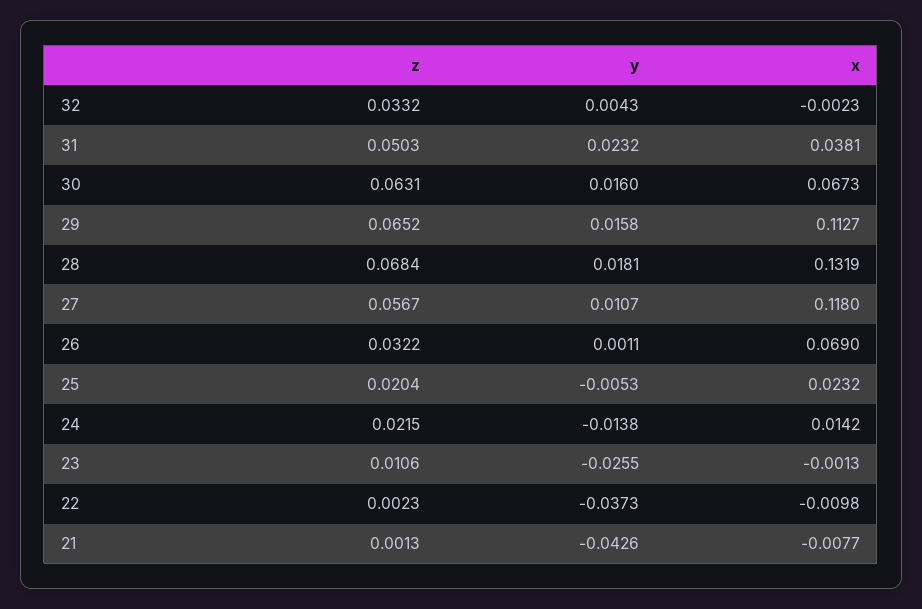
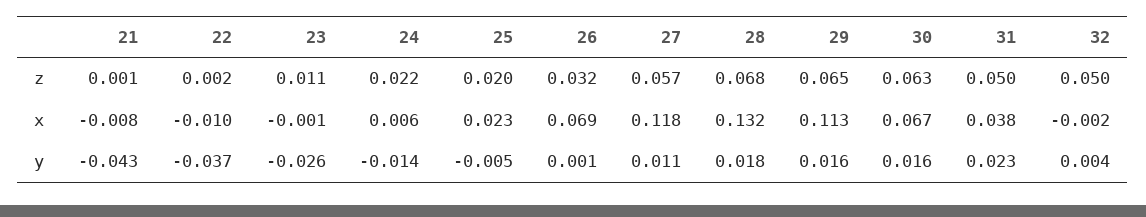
z, 32: 0.0332 -> 0.05
x, 24: 0.0142 -> 0.006

